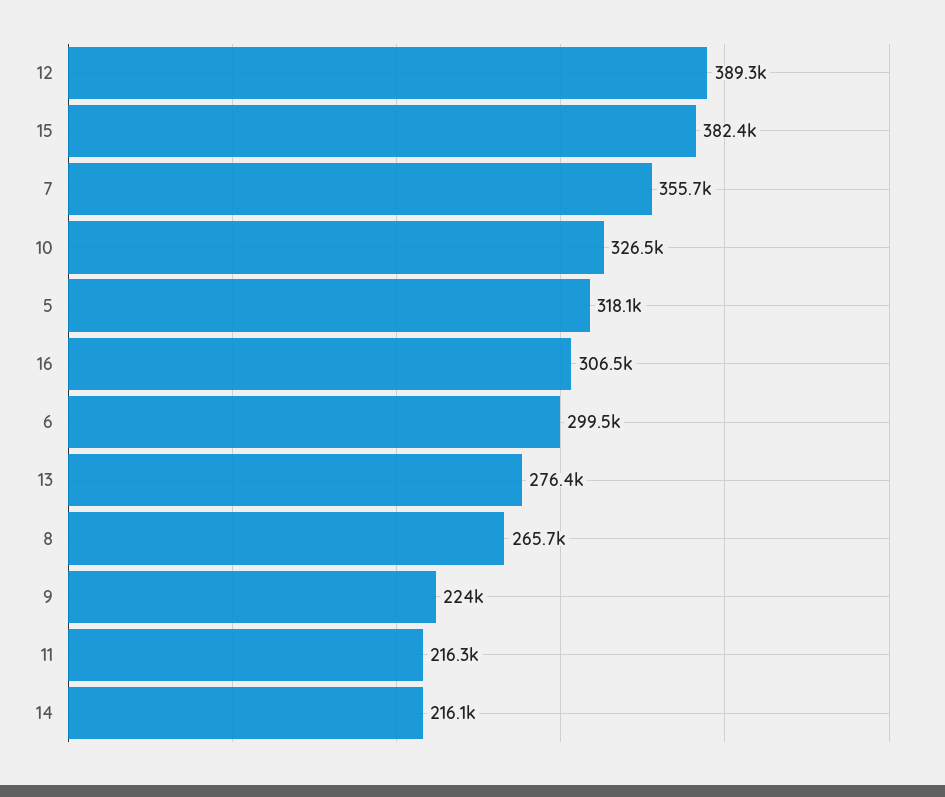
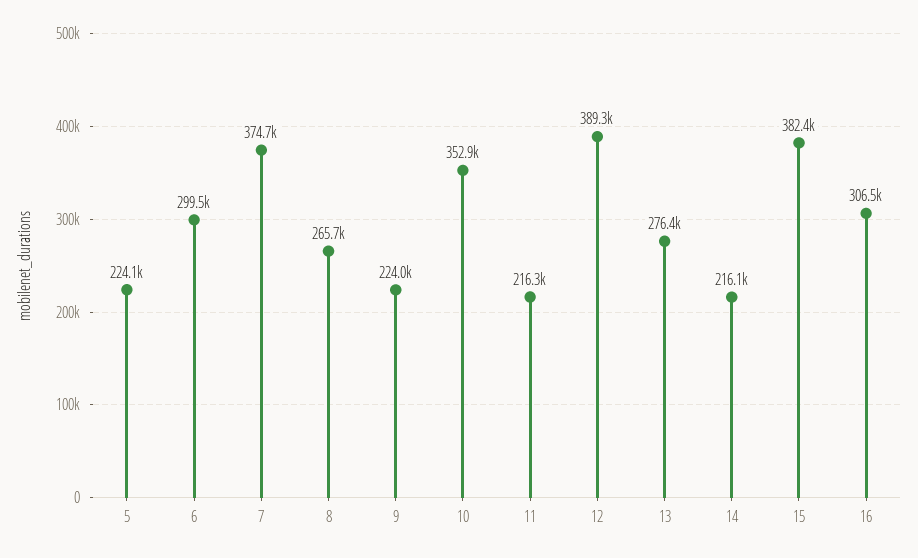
7: 355700 -> 374700
10: 326500 -> 352900
5: 318100 -> 224100

